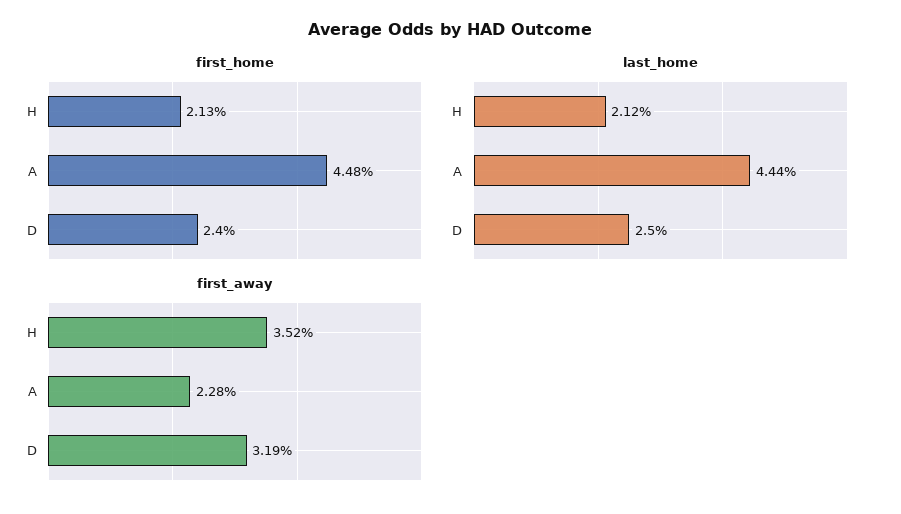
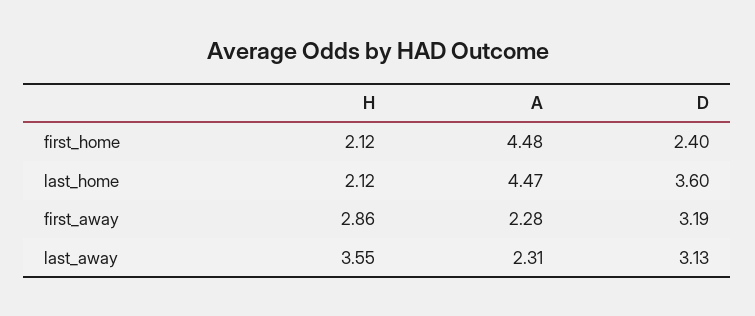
first_home, H: 2.13 -> 2.12
last_home, A: 4.44 -> 4.47
last_home, D: 2.5 -> 3.6
first_away, H: 3.52 -> 2.86
last_away, H: none -> 3.55
last_away, A: none -> 2.31
last_away, D: none -> 3.13

